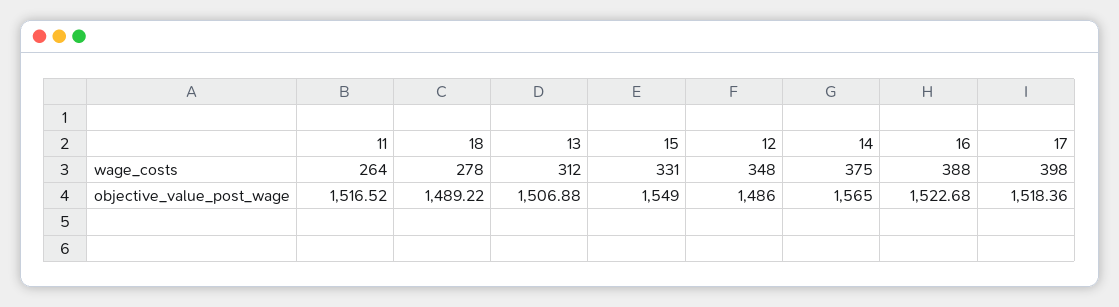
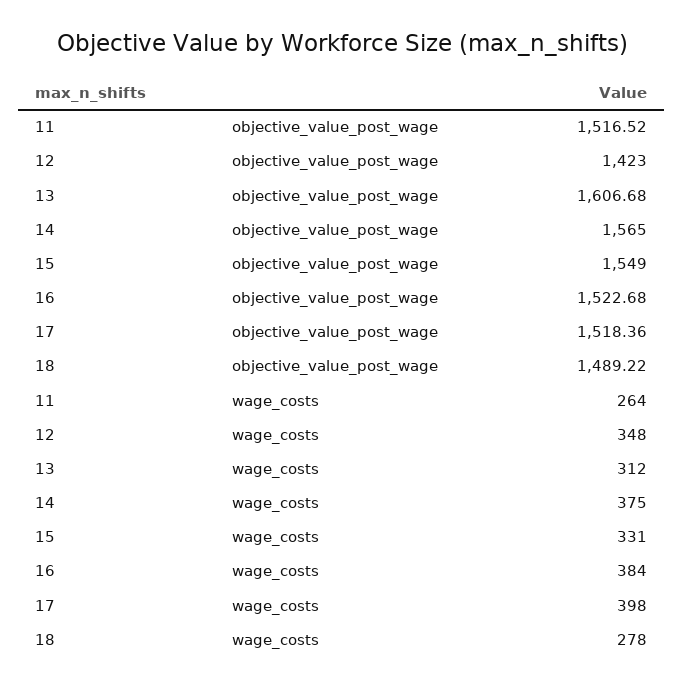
16, wage_costs: 388 -> 384
13, objective_value_post_wage: 1506.88 -> 1606.68
12, objective_value_post_wage: 1486 -> 1423

